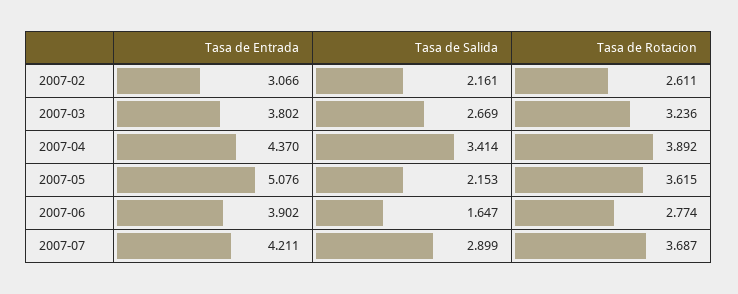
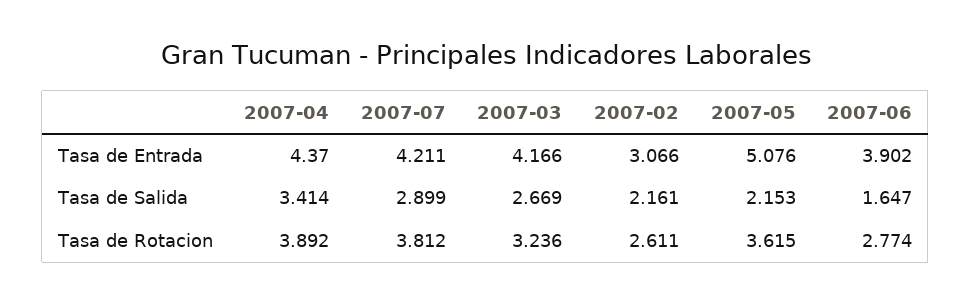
Tasa de Entrada, 2007-03: 3.802 -> 4.166
Tasa de Rotacion, 2007-07: 3.687 -> 3.812

